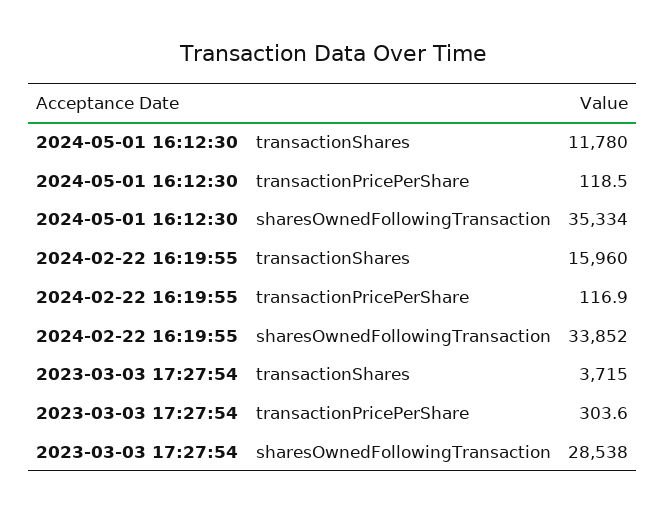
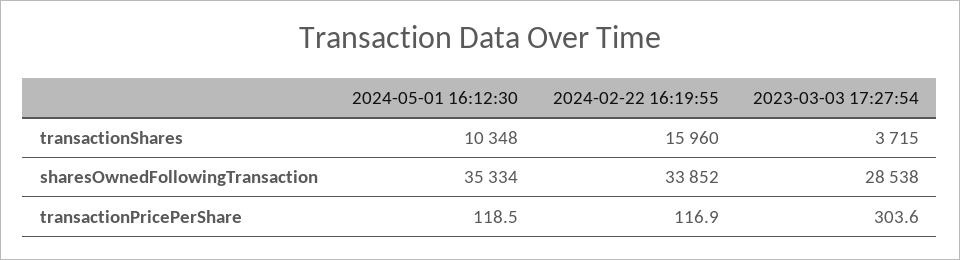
2024-05-01 16:12:30, transactionShares: 11780 -> 10348

